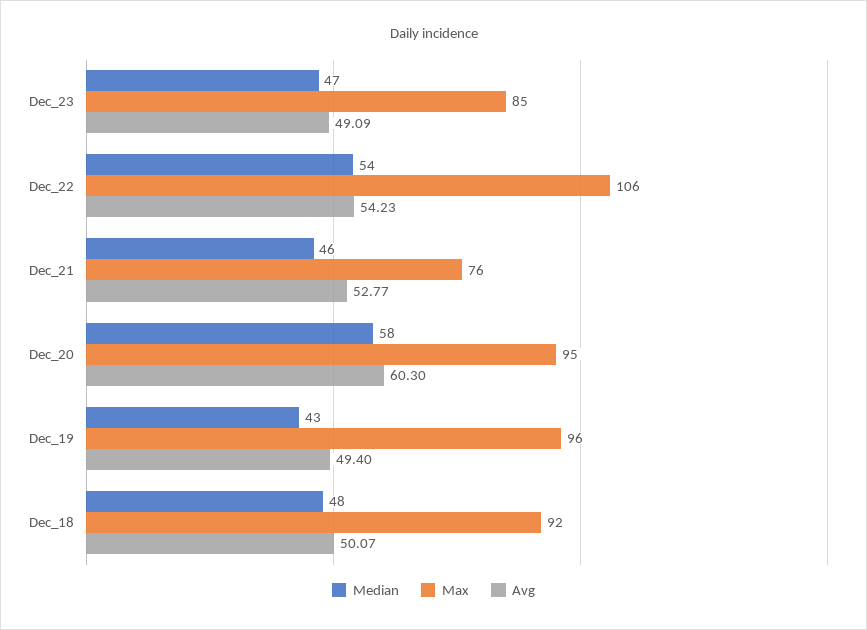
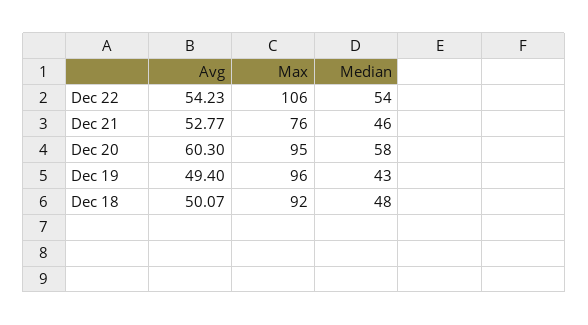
Median, Dec_23: 47 -> none
Max, Dec_23: 85 -> none
Avg, Dec_23: 49.09 -> none

